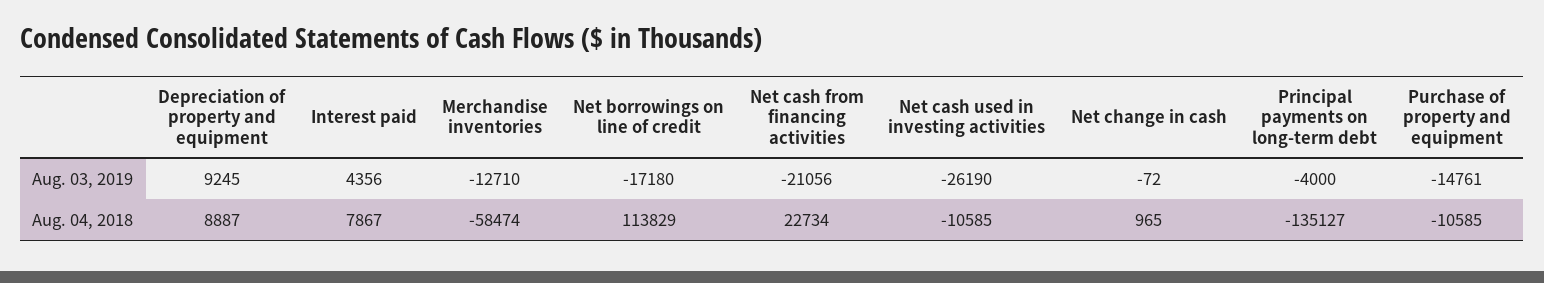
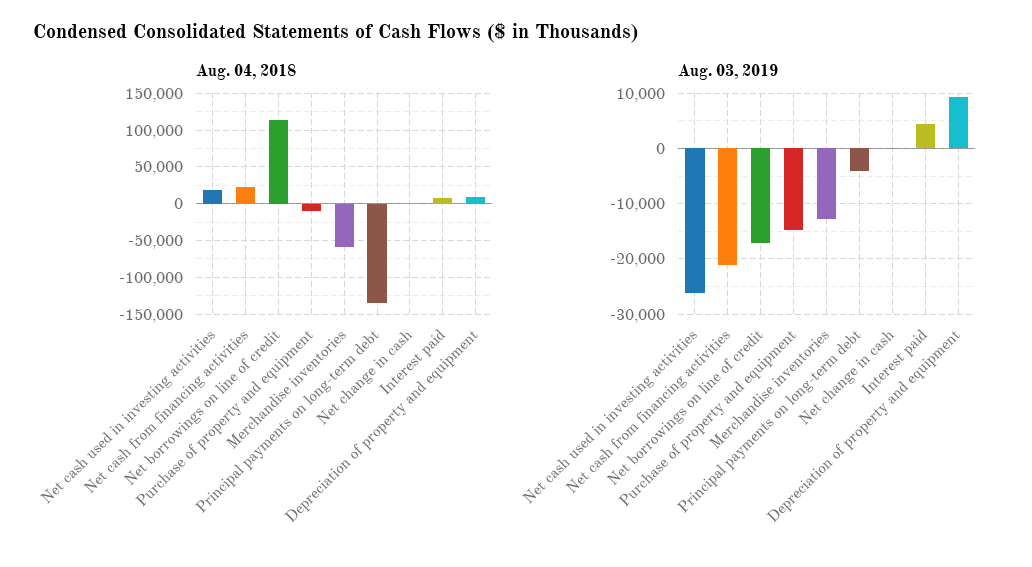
Aug. 04, 2018, Net cash used in investing activities: -10585 -> 20000

